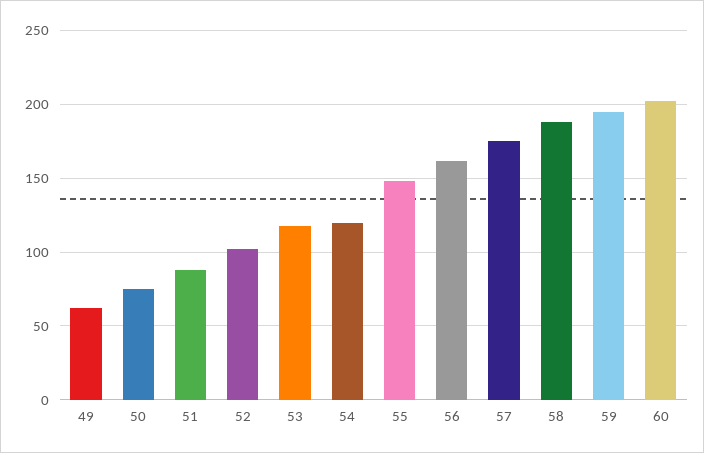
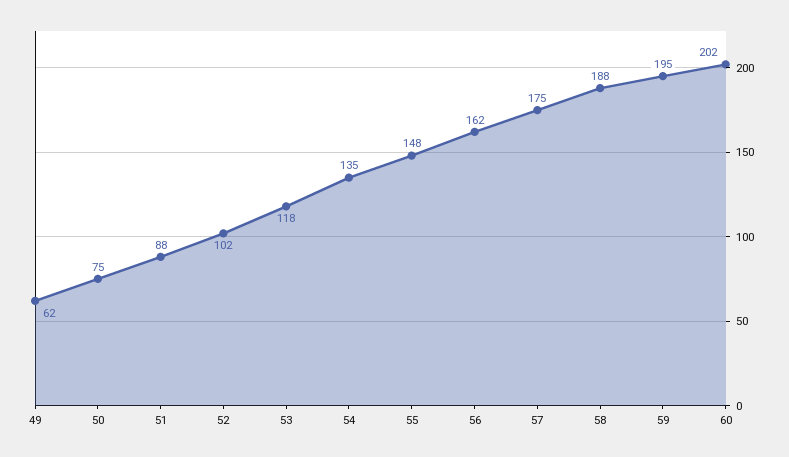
54: 120 -> 135

